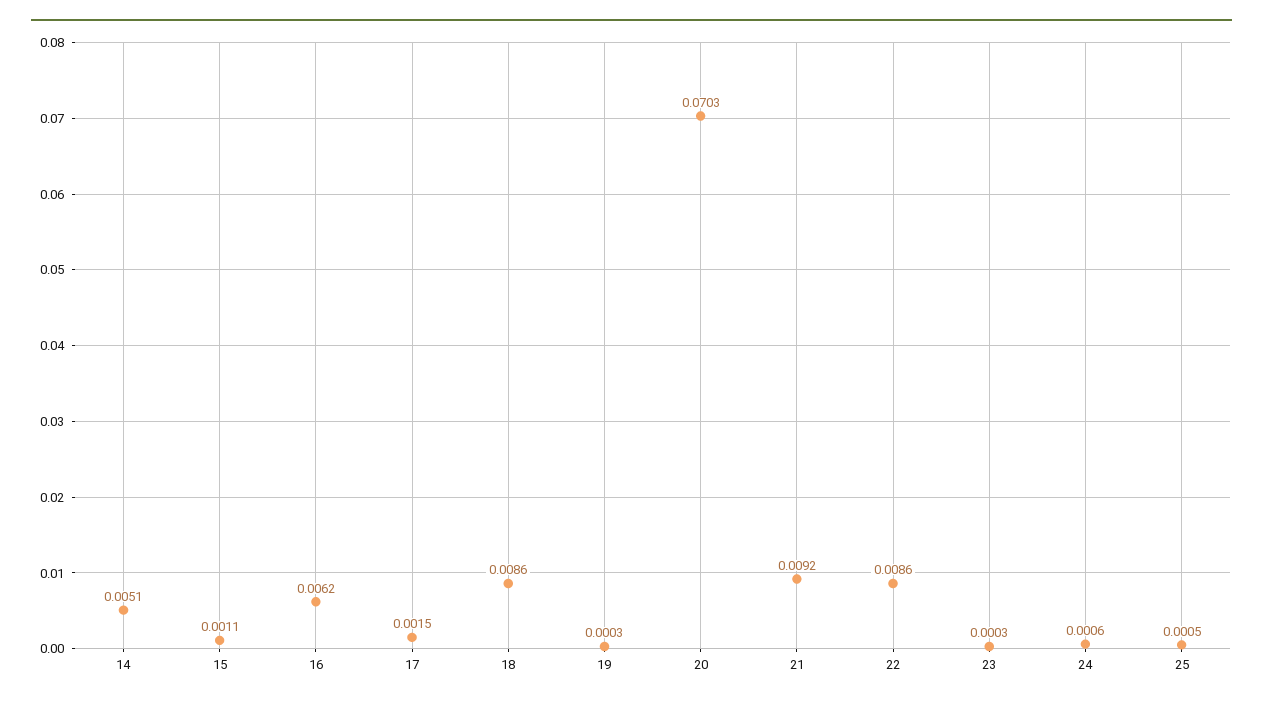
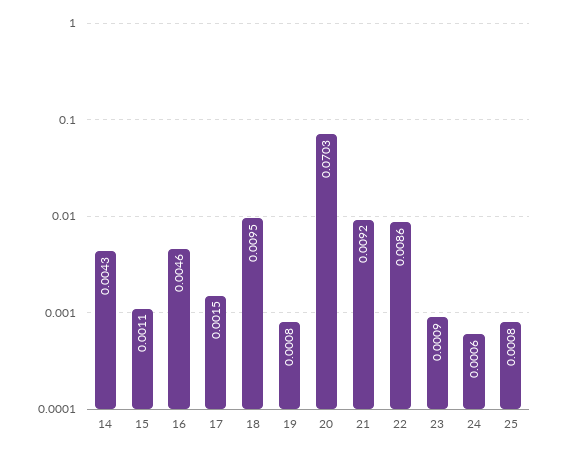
14: 0.0051 -> 0.0043
16: 0.0062 -> 0.0046
18: 0.0086 -> 0.0095
19: 0.0003 -> 0.0008
23: 0.0003 -> 0.0009
25: 0.0005 -> 0.0008

